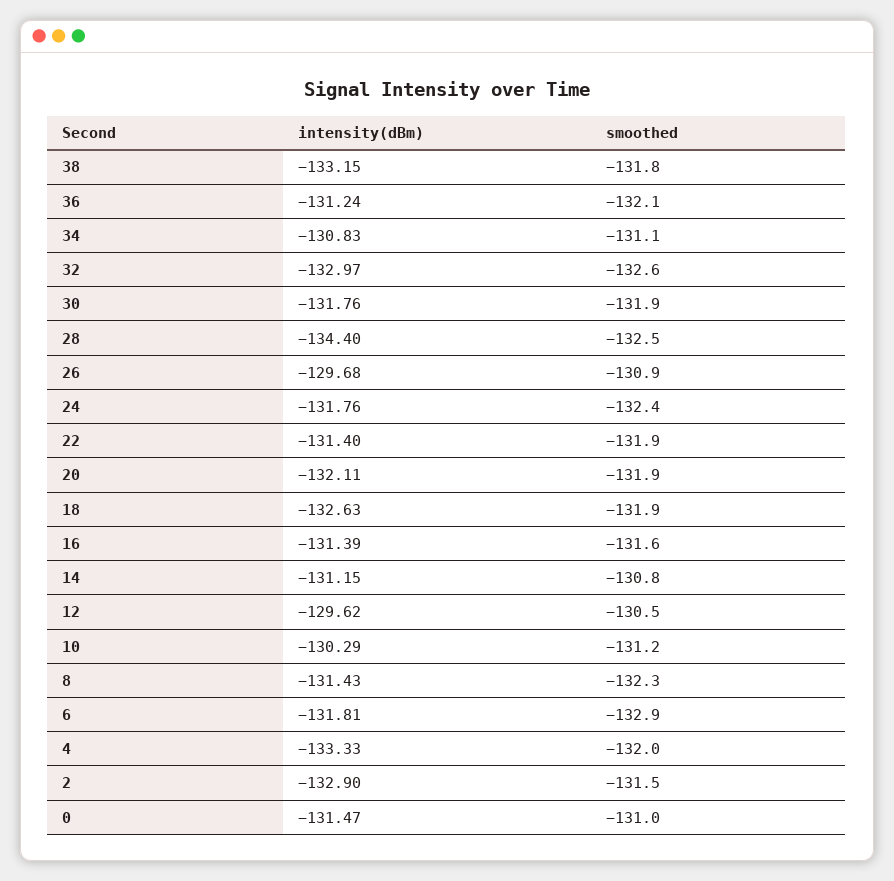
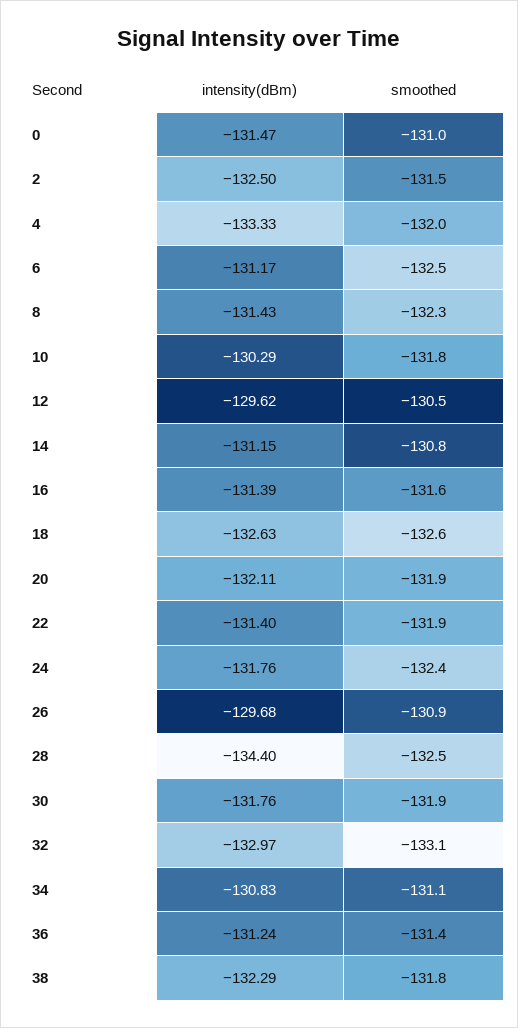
intensity(dBm), 38: -133.15 -> -132.29
smoothed, 36: -132.1 -> -131.4
smoothed, 32: -132.6 -> -133.1
smoothed, 18: -131.9 -> -132.6
smoothed, 10: -131.2 -> -131.8
intensity(dBm), 6: -131.81 -> -131.17
smoothed, 6: -132.9 -> -132.5
intensity(dBm), 2: -132.9 -> -132.5

